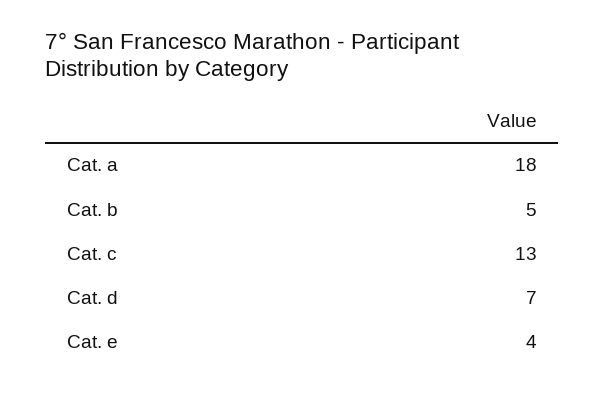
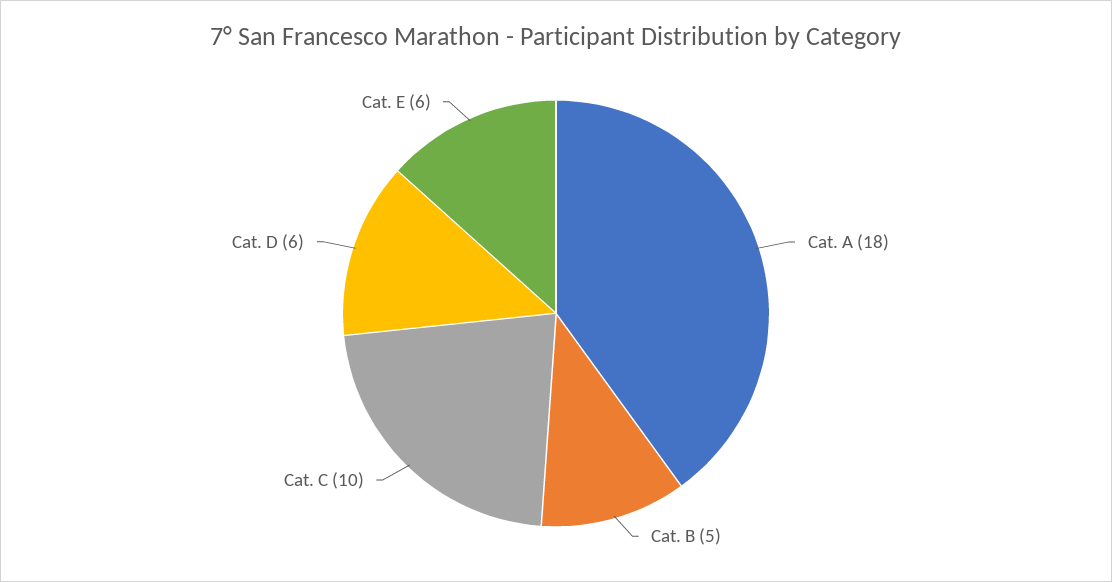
Cat. c: 13 -> 10
Cat. d: 7 -> 6
Cat. e: 4 -> 6

